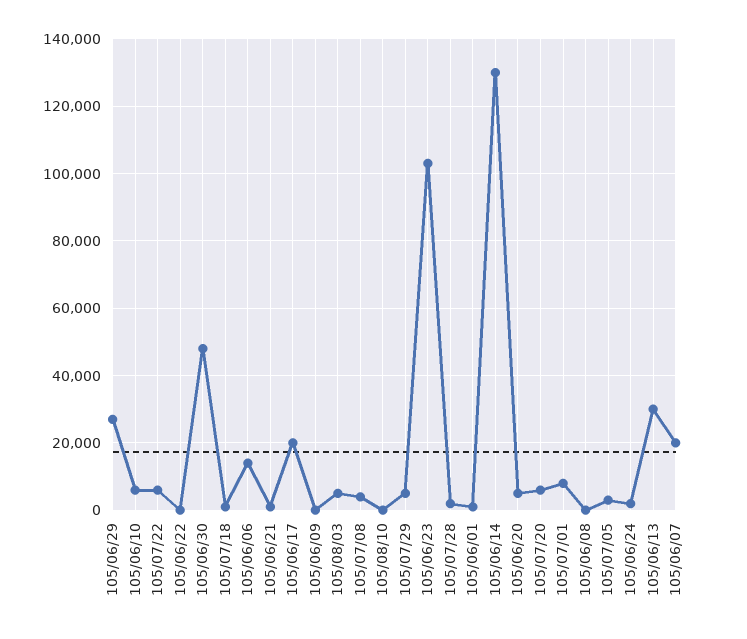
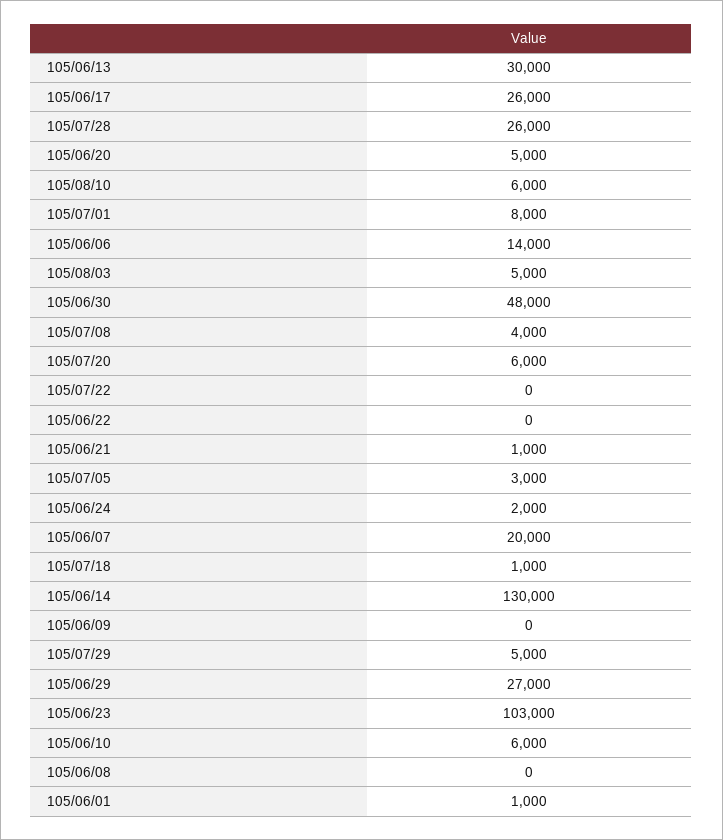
105/07/22: 6000 -> 0
105/06/17: 20000 -> 26000
105/08/10: 0 -> 6000
105/07/28: 2000 -> 26000

